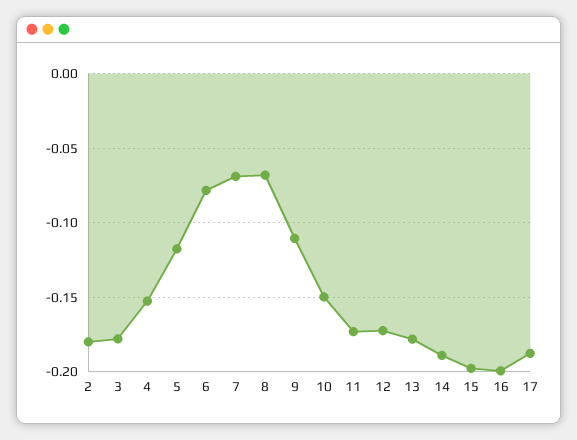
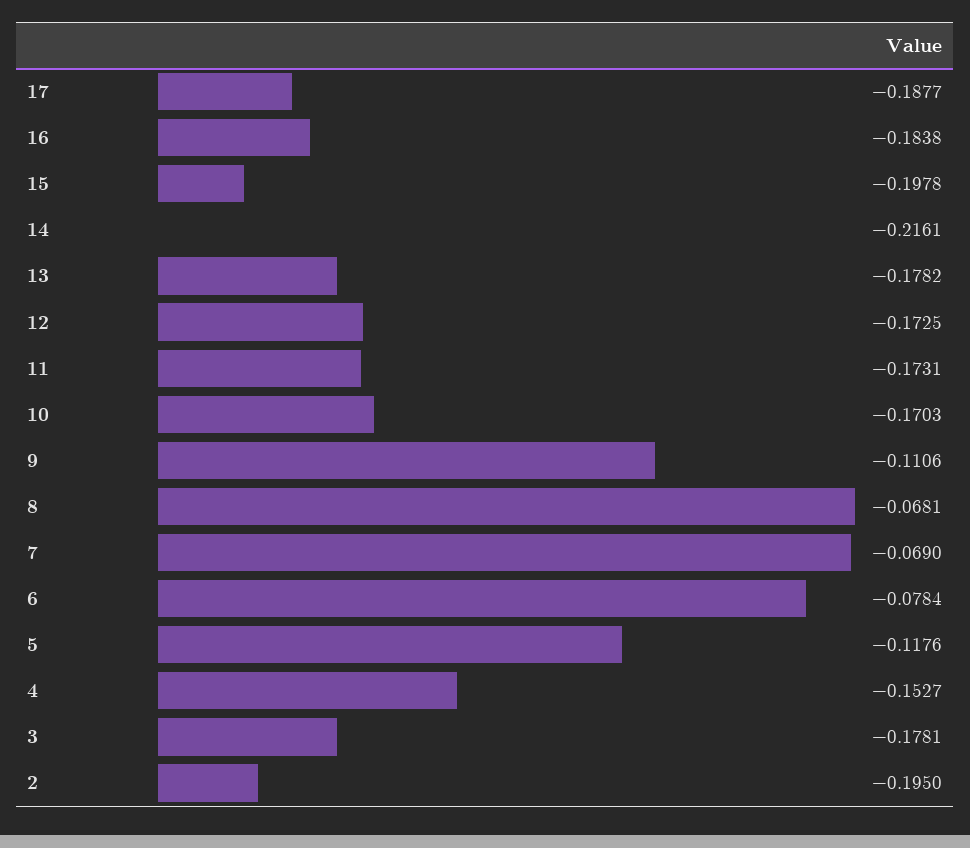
2: -0.18 -> -0.195
10: -0.15 -> -0.1703
14: -0.19 -> -0.2161
16: -0.2 -> -0.1838

